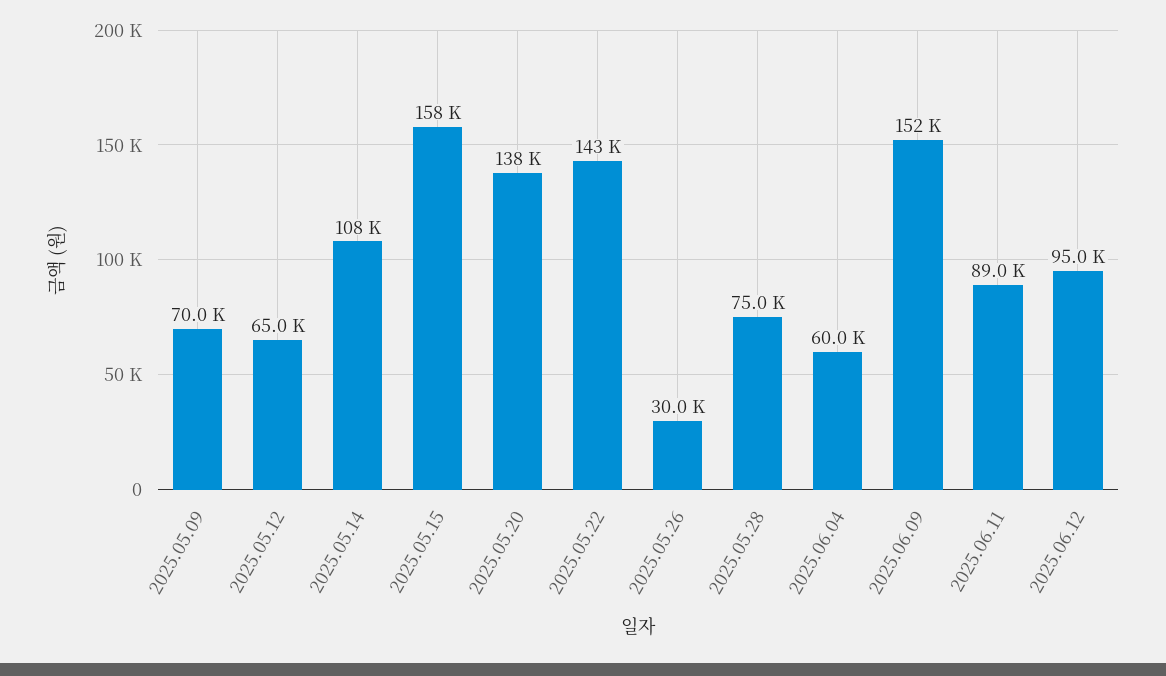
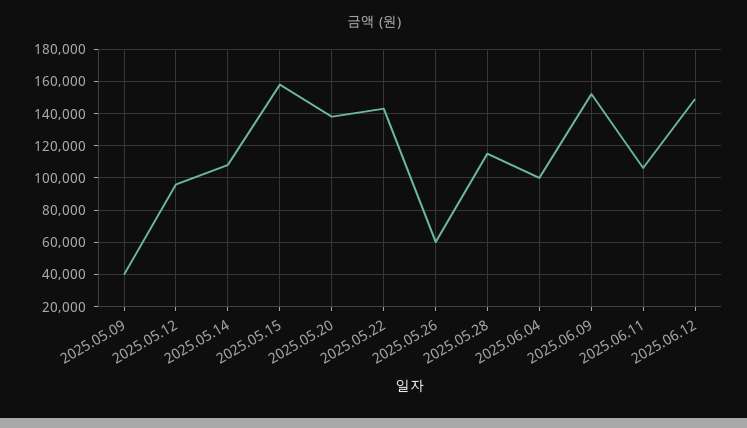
2025.05.09: 70000 -> 40000
2025.05.12: 65000 -> 95000
2025.05.26: 30000 -> 60000
2025.05.28: 75000 -> 115000
2025.06.04: 60000 -> 100000
2025.06.11: 89000 -> 105000
2025.06.12: 95000 -> 150000

